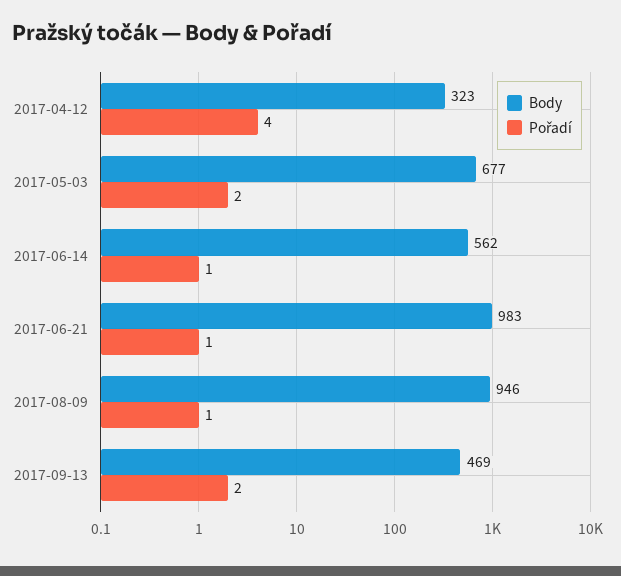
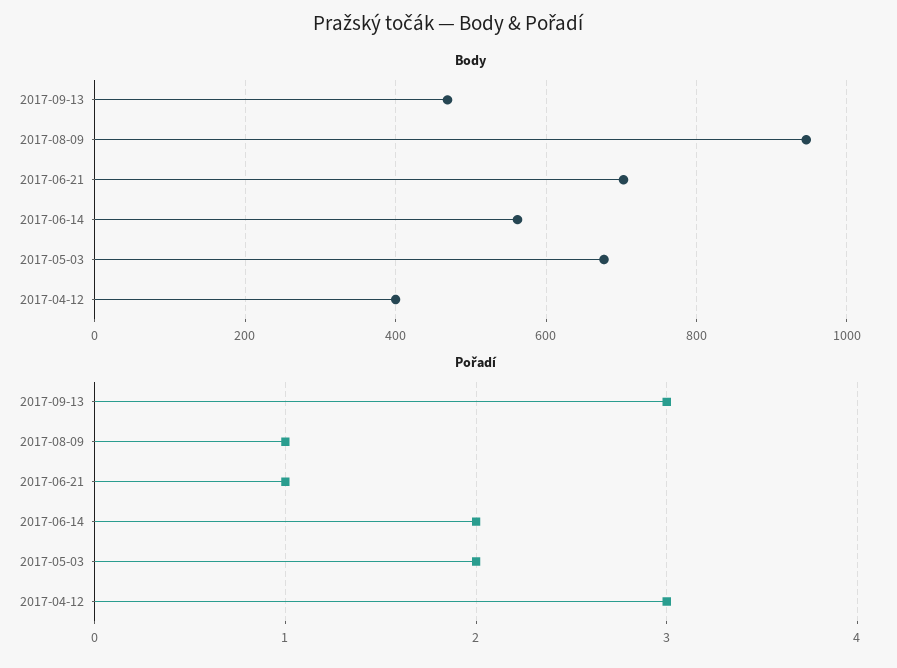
Body, 2017-04-12: 323 -> 400
Pořadí, 2017-04-12: 4 -> 3
Pořadí, 2017-06-14: 1 -> 2
Body, 2017-06-21: 983 -> 700
Pořadí, 2017-09-13: 2 -> 3

